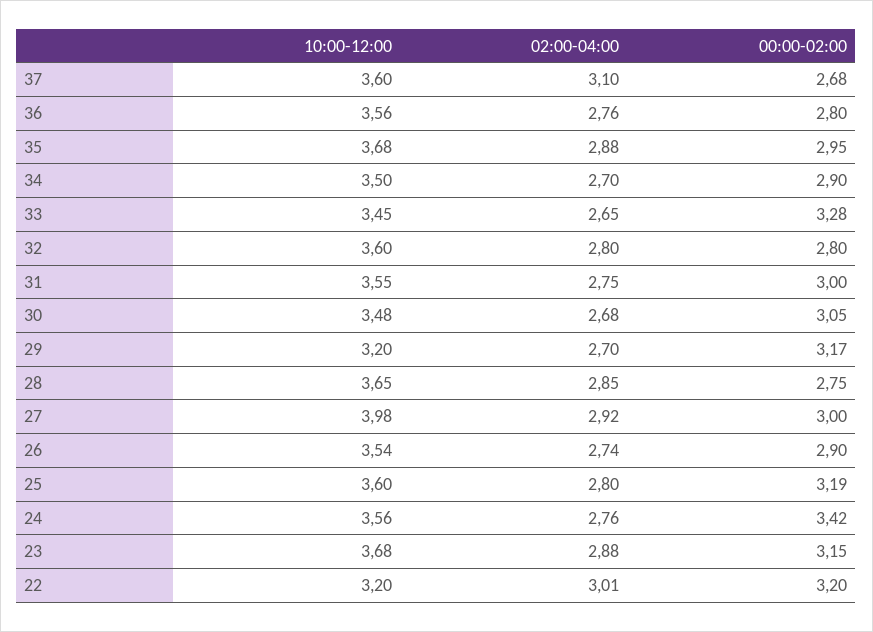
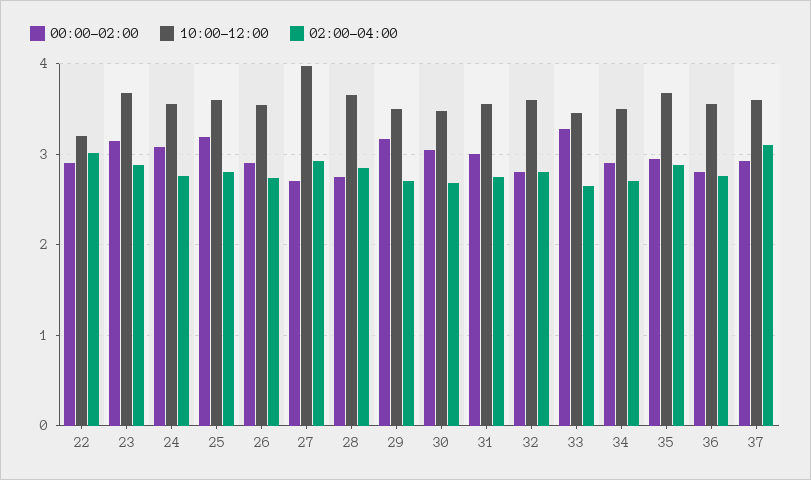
00:00-02:00, 37: 2.68 -> 2.9
10:00-12:00, 29: 3.2 -> 3.5
00:00-02:00, 27: 3 -> 2.7
00:00-02:00, 24: 3.42 -> 3.1
00:00-02:00, 22: 3.2 -> 2.9

